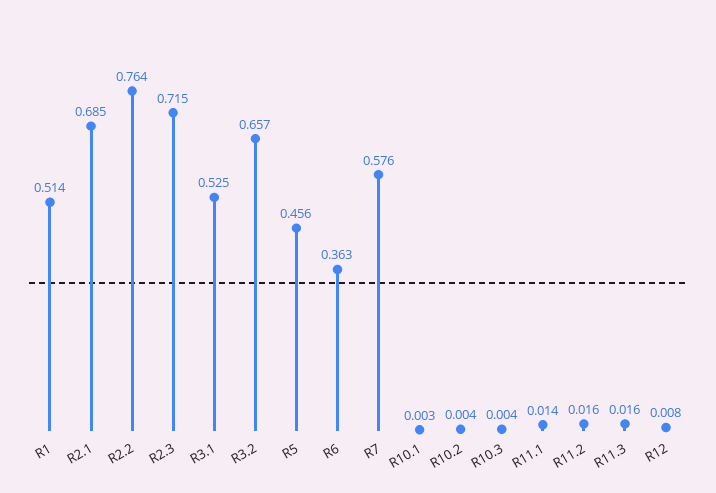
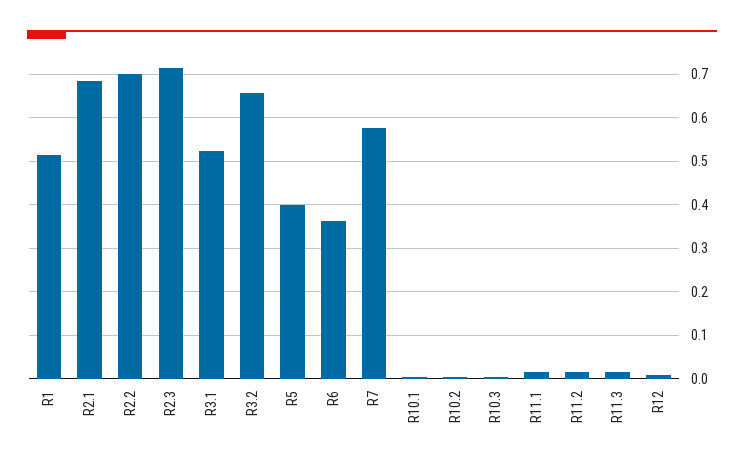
R2.2: 0.764 -> 0.7
R5: 0.456 -> 0.4

